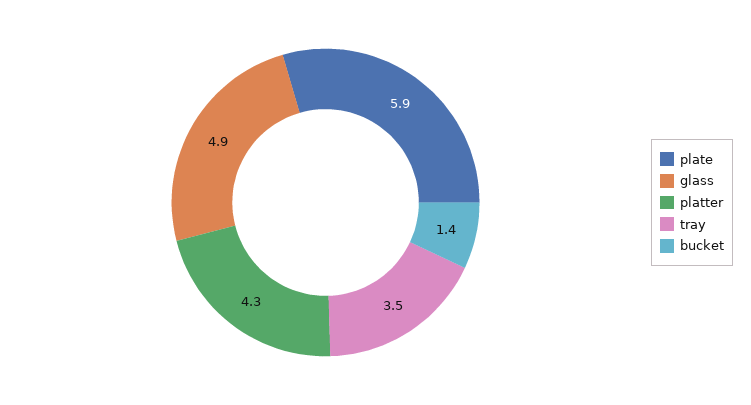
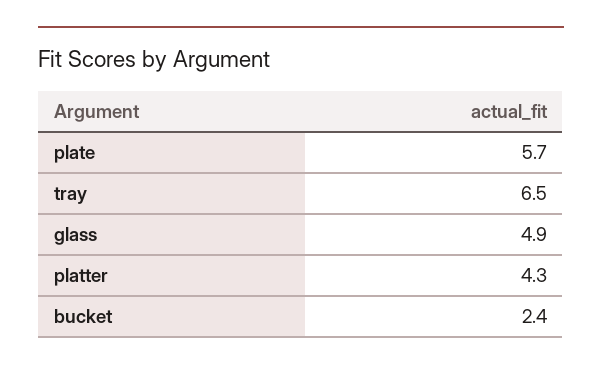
plate: 5.9 -> 5.7
tray: 3.5 -> 6.5
bucket: 1.4 -> 2.4

